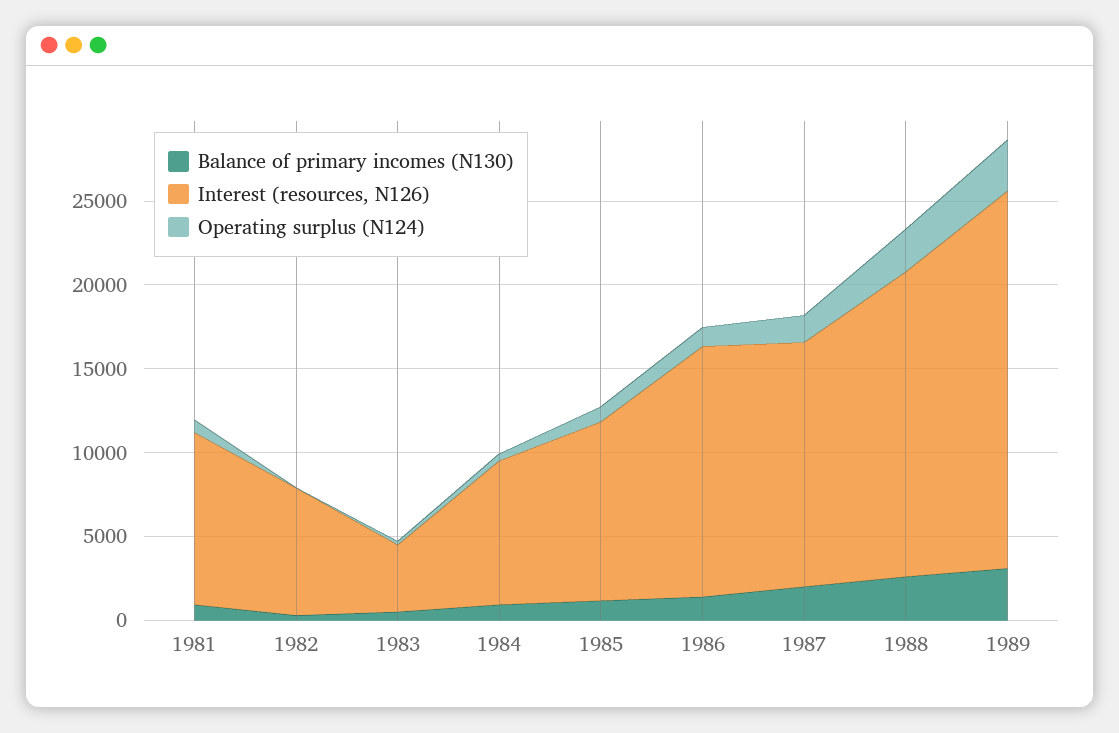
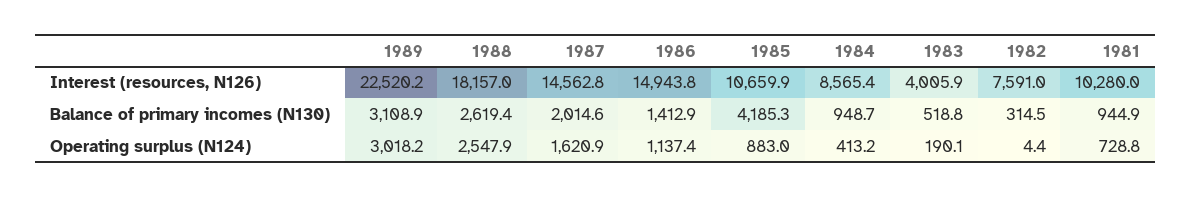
Balance of primary incomes (N130), 1985: 1000 -> 4185.3

